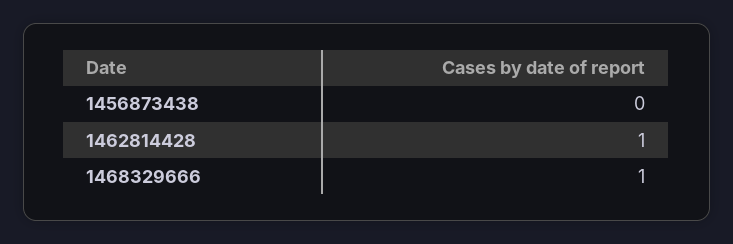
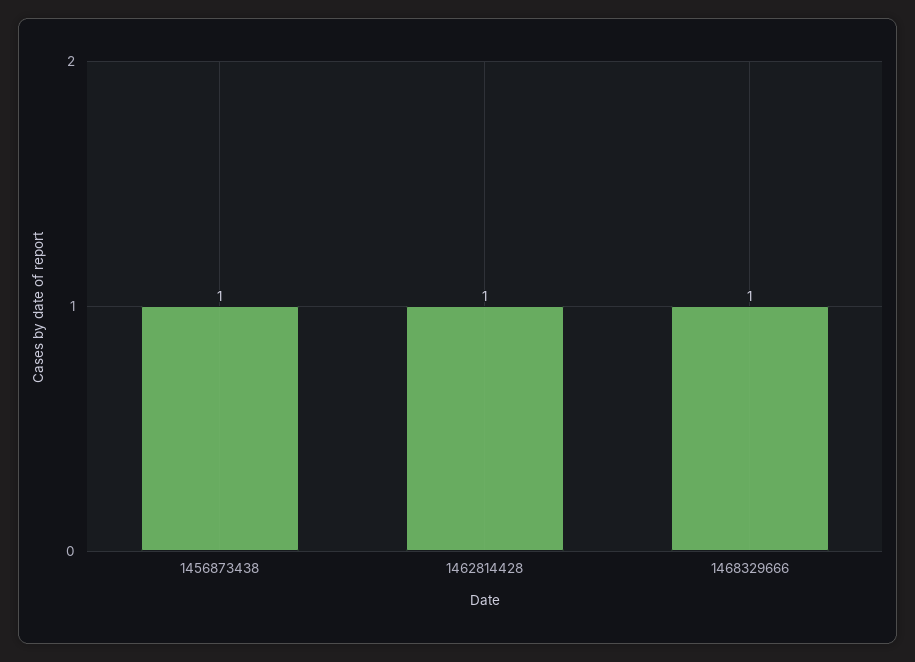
1456873438: 0 -> 1

